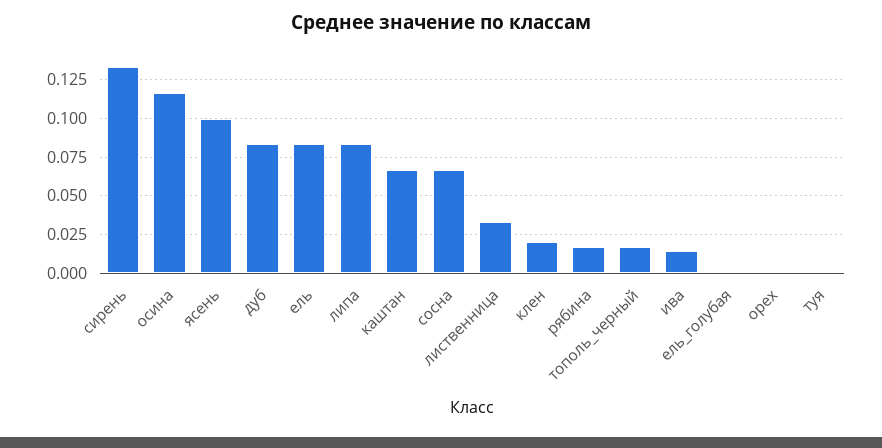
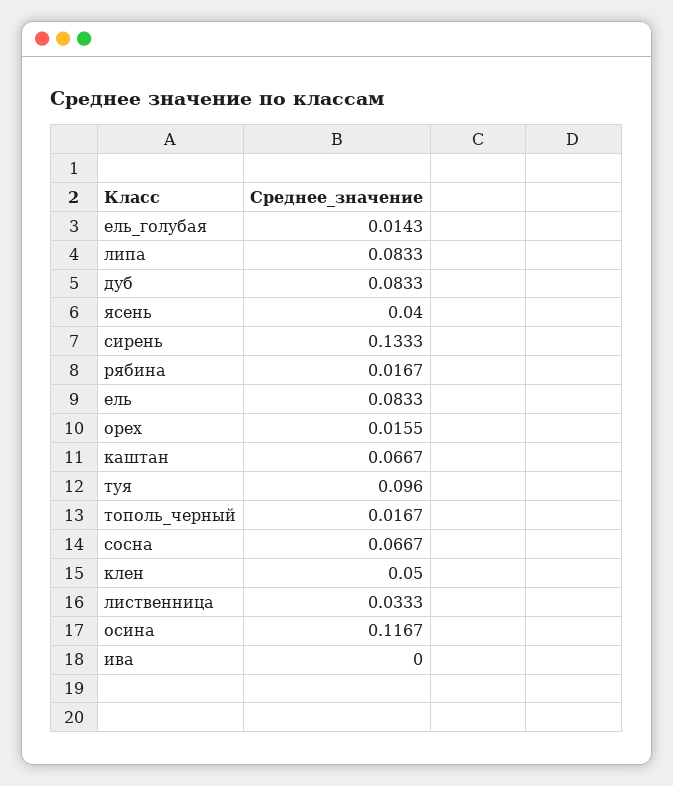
ясень: 0.1 -> 0.04
клен: 0.02 -> 0.05
ива: 0.015 -> 0
ель_голубая: 0 -> 0.0143
орех: 0 -> 0.0155
туя: 0 -> 0.096

